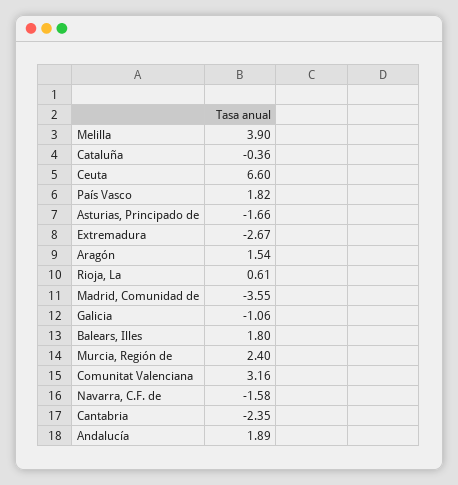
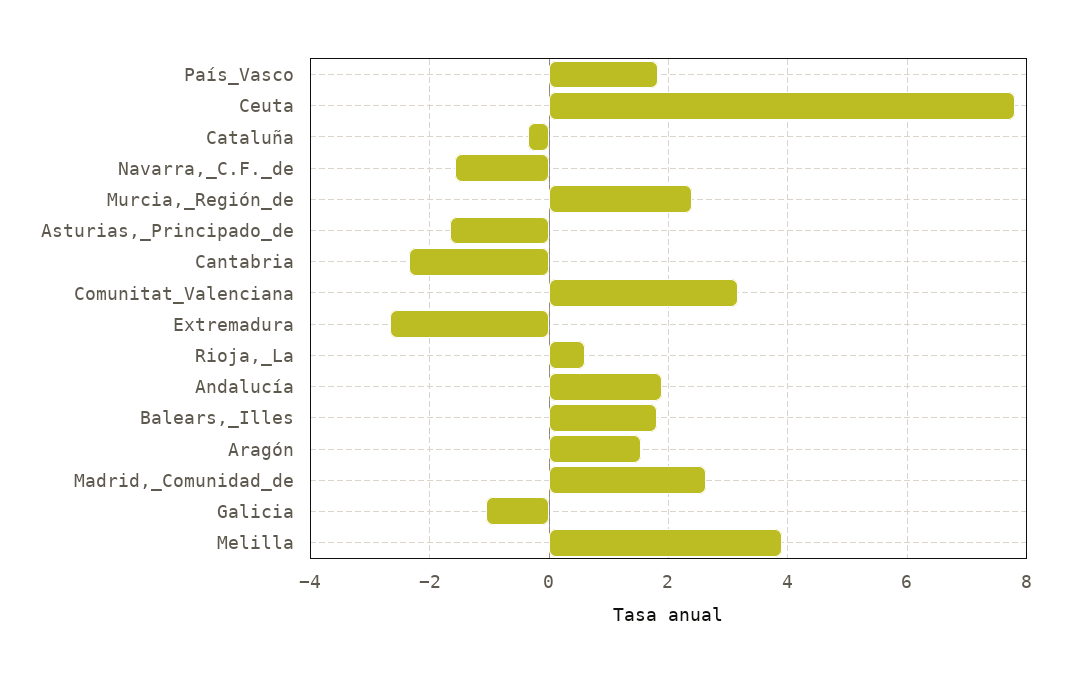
Ceuta: 6.6 -> 7.8
Madrid, Comunidad de: -3.55 -> 2.6

